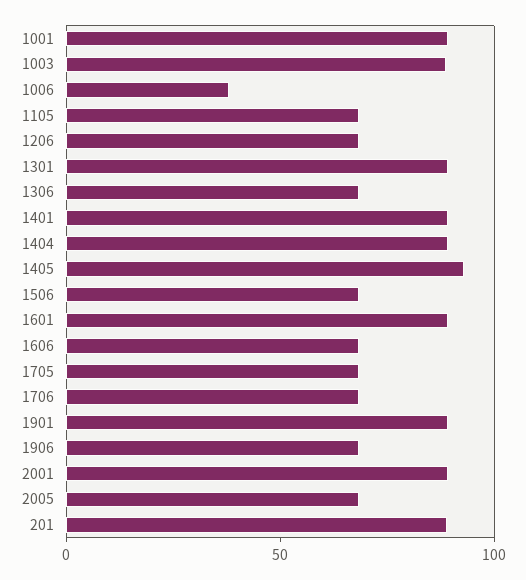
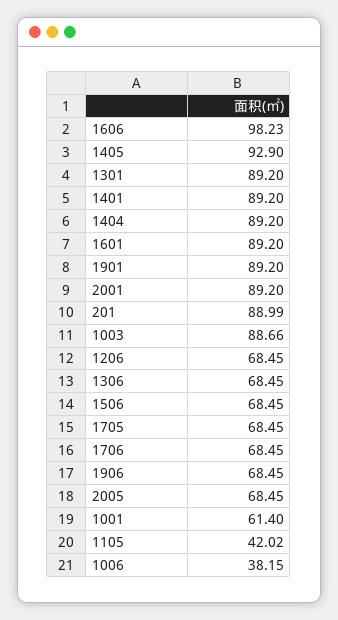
1001: 90 -> 61.4
1105: 70 -> 42.02
1606: 70 -> 98.23

